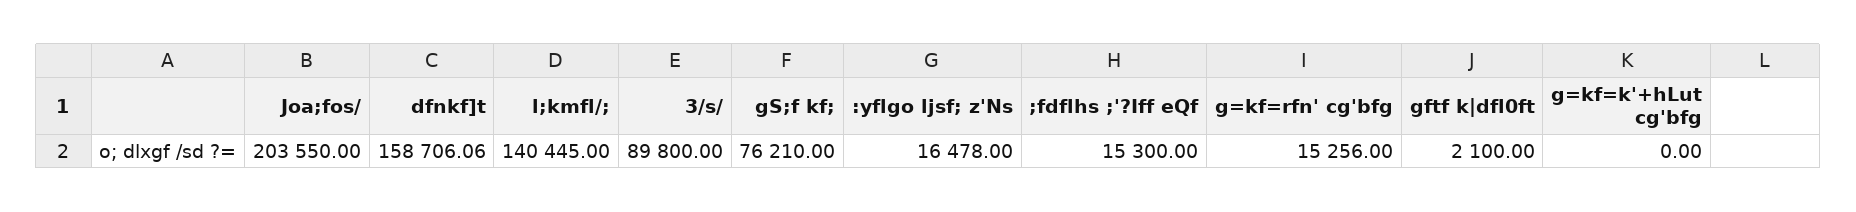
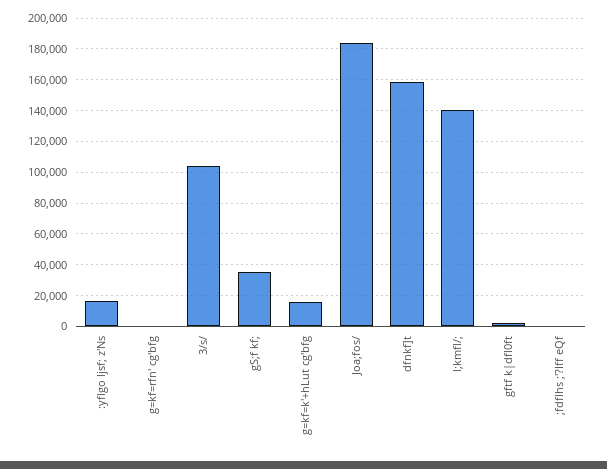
Joa;fos/: 203550 -> 185000
3/s/: 89800 -> 105000
gS;f kf;: 76210 -> 35000
;fdflhs ;'?Iff eQf: 15300 -> 0
g=kf=rfn' cg'bfg: 15256 -> 0
g=kf=k'+hLut cg'bfg: 0 -> 15000

